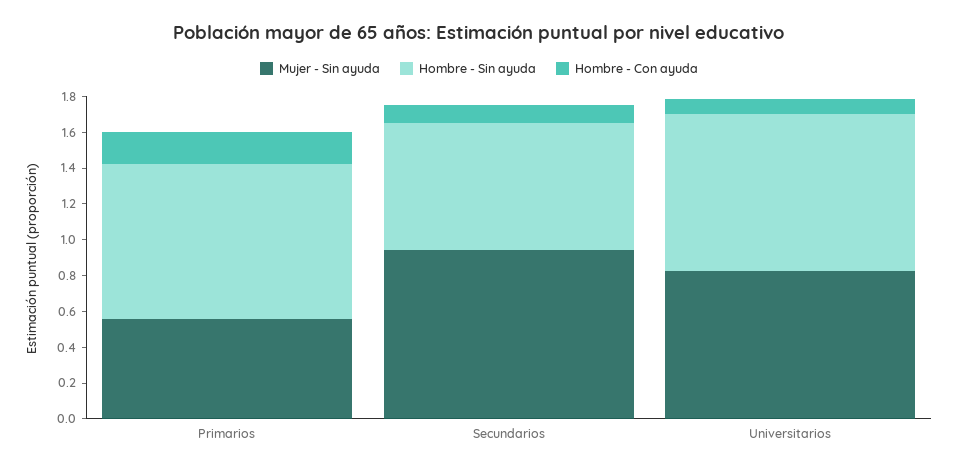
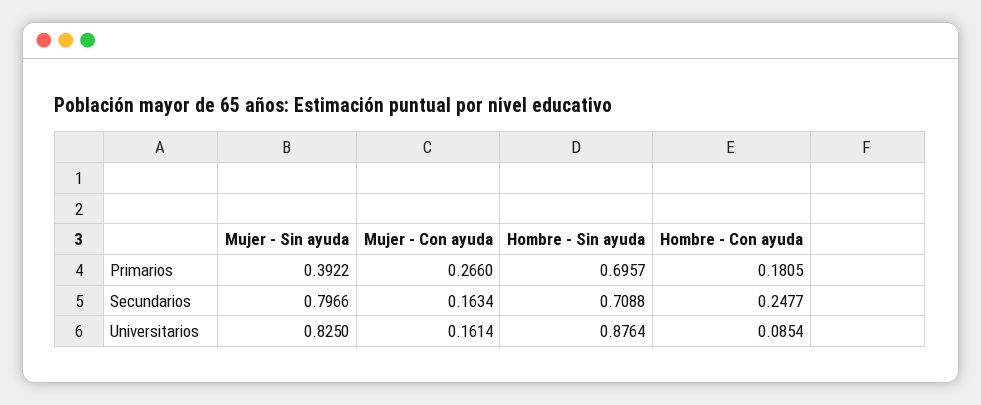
Mujer - Sin ayuda, Primarios: 0.55 -> 0.3922
Hombre - Sin ayuda, Primarios: 0.85 -> 0.6957
Mujer - Sin ayuda, Secundarios: 0.95 -> 0.7966
Hombre - Con ayuda, Secundarios: 0.1 -> 0.2477
Mujer - Con ayuda, Primarios: none -> 0.266
Mujer - Con ayuda, Secundarios: none -> 0.1634
Mujer - Con ayuda, Universitarios: none -> 0.1614

